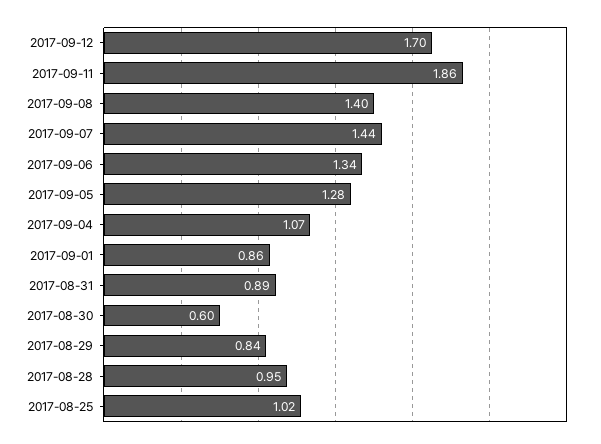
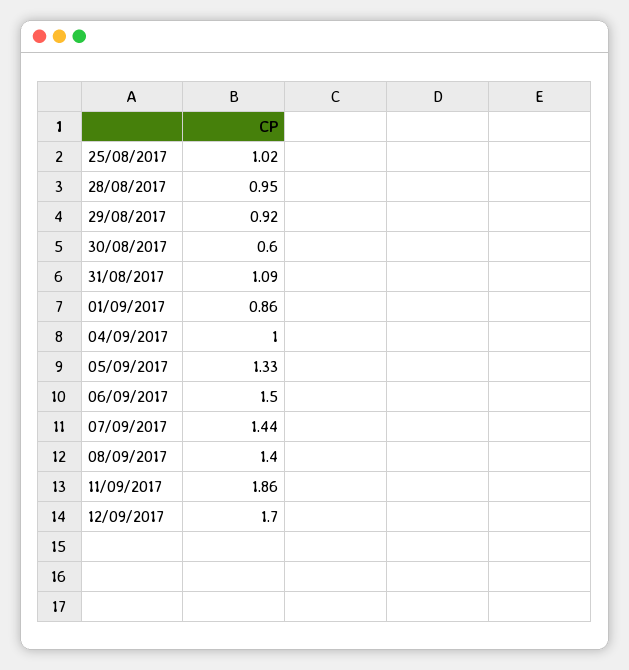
2017-09-06: 1.34 -> 1.5
2017-09-05: 1.28 -> 1.33
2017-09-04: 1.07 -> 1
2017-08-31: 0.89 -> 1.09
2017-08-29: 0.84 -> 0.92

